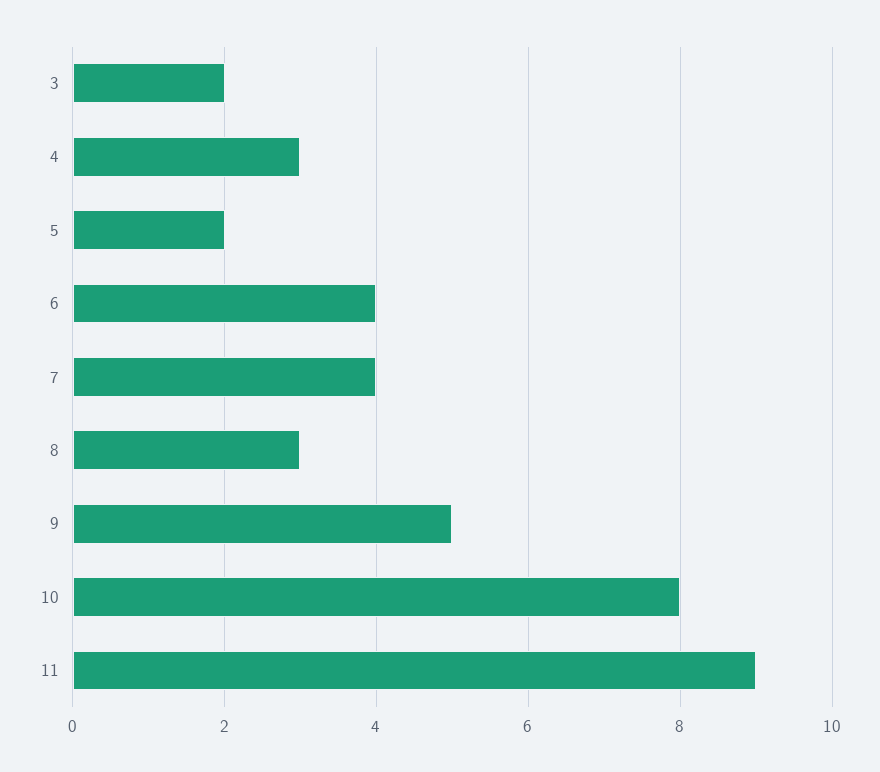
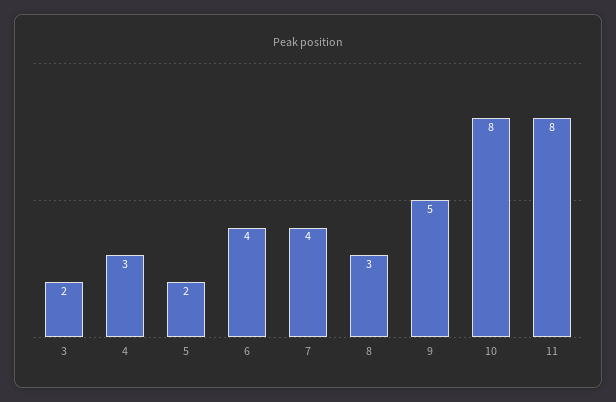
11: 9 -> 8

